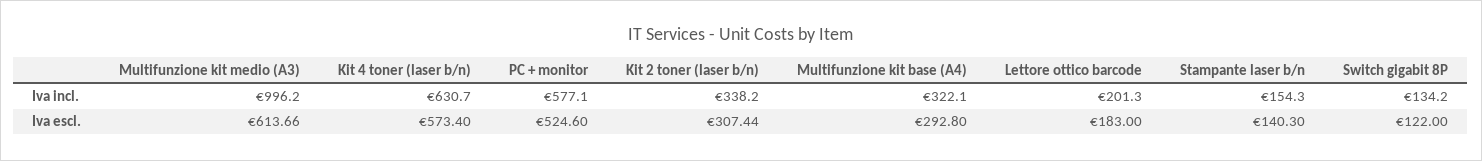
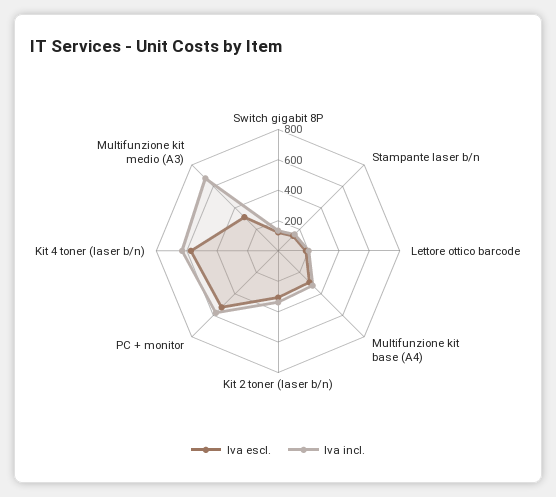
Iva incl., Multifunzione kit medio (A3): 996.2 -> 700
Iva escl., Multifunzione kit medio (A3): 613.66 -> 300

